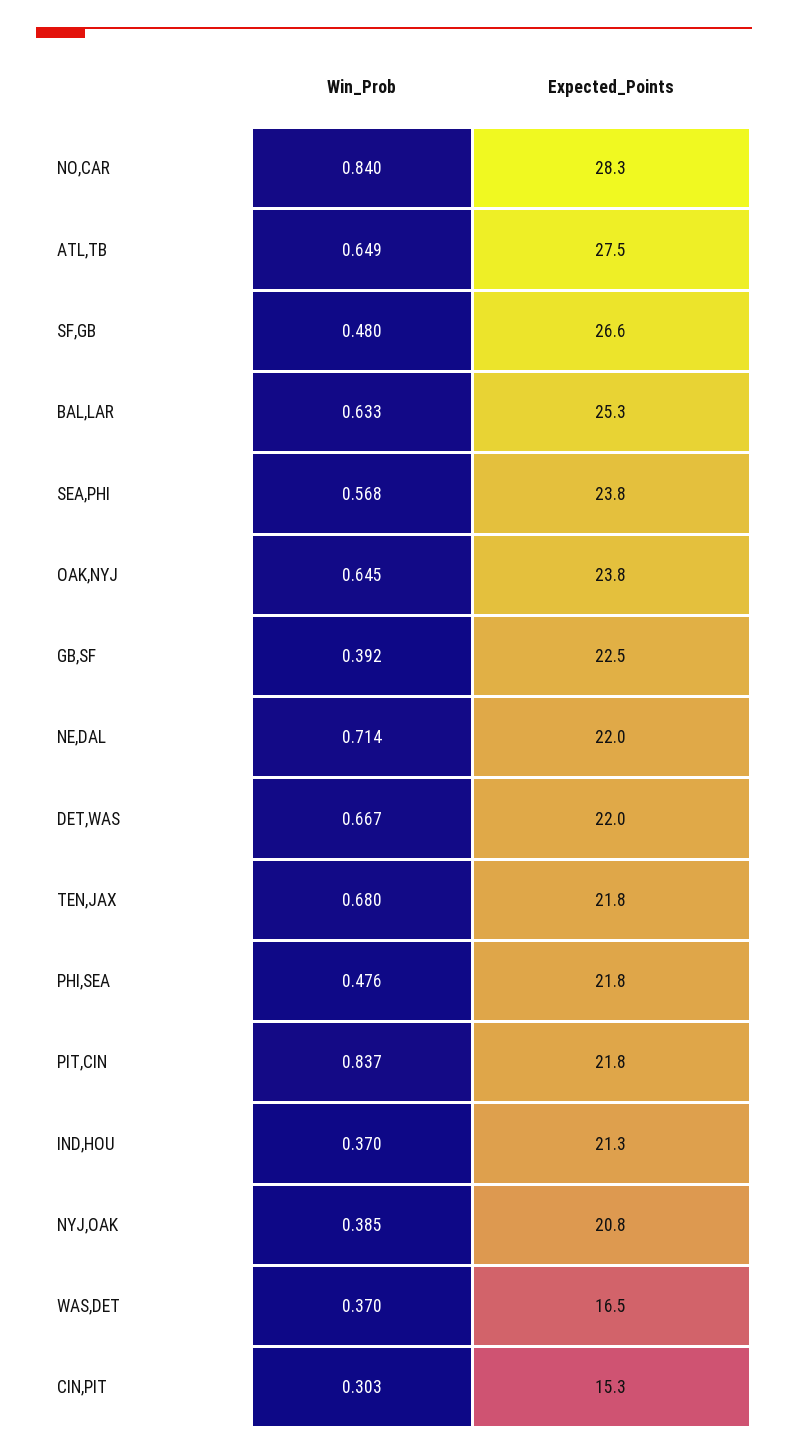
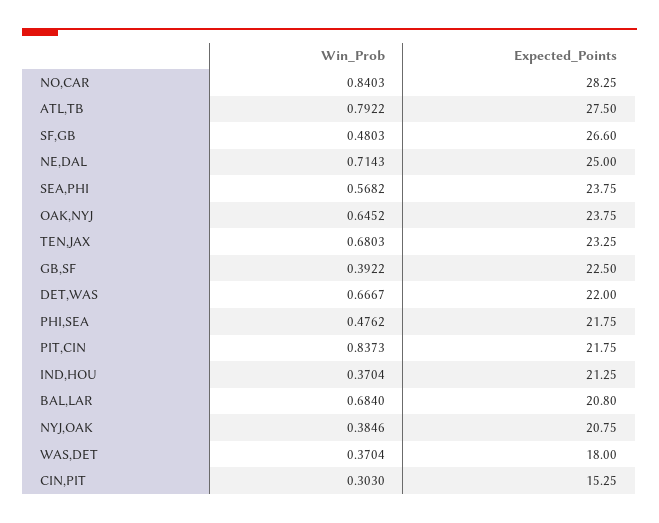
Win_Prob, ATL,TB: 0.649 -> 0.7922
Win_Prob, BAL,LAR: 0.633 -> 0.684
Expected_Points, BAL,LAR: 25.3 -> 20.8
Expected_Points, NE,DAL: 22 -> 25
Expected_Points, TEN,JAX: 21.8 -> 23.25
Expected_Points, WAS,DET: 16.5 -> 18

